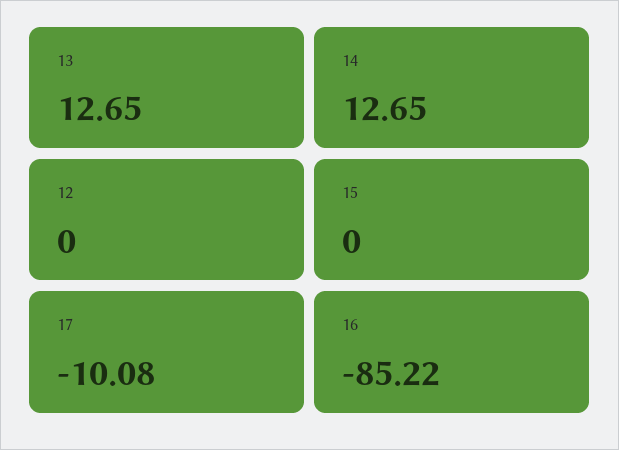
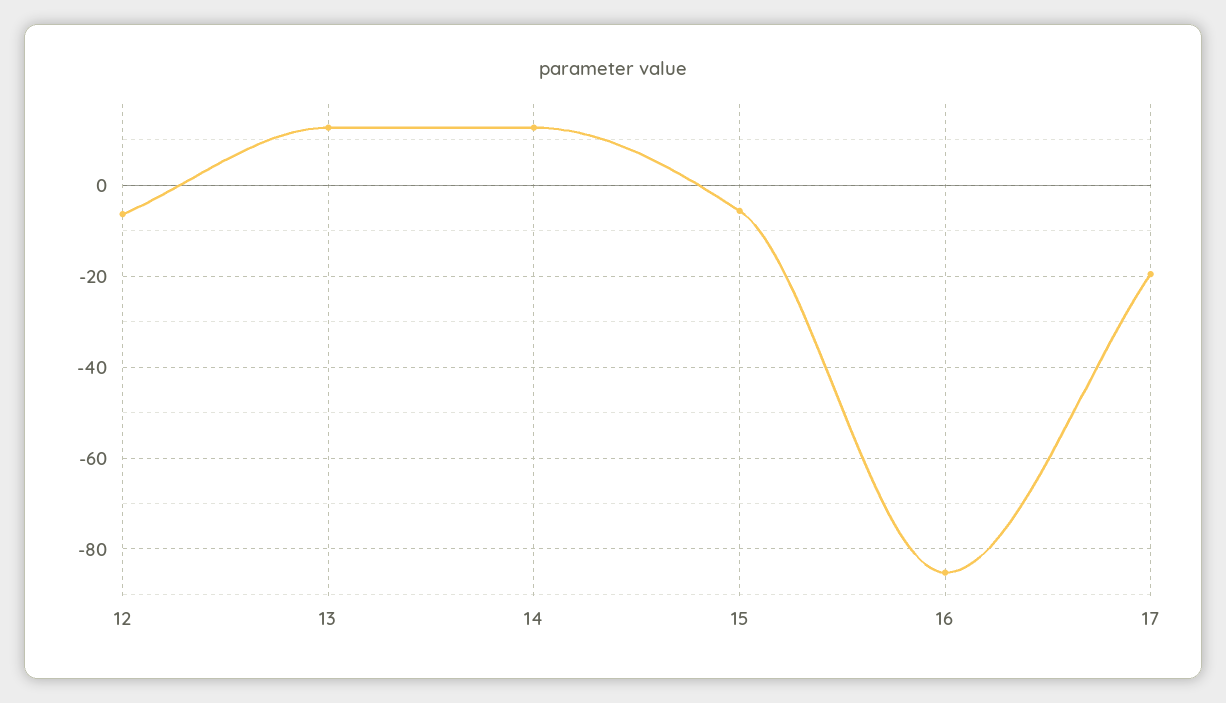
12: 0 -> -6
15: 0 -> -6
17: -10.08 -> -20

